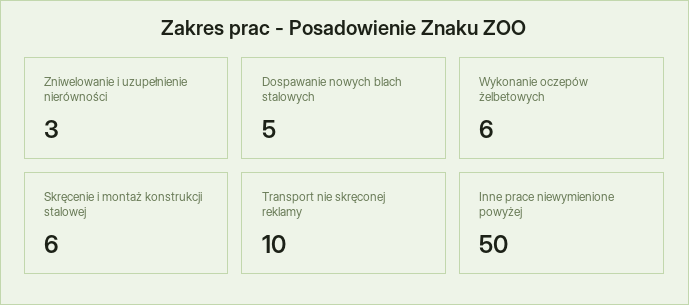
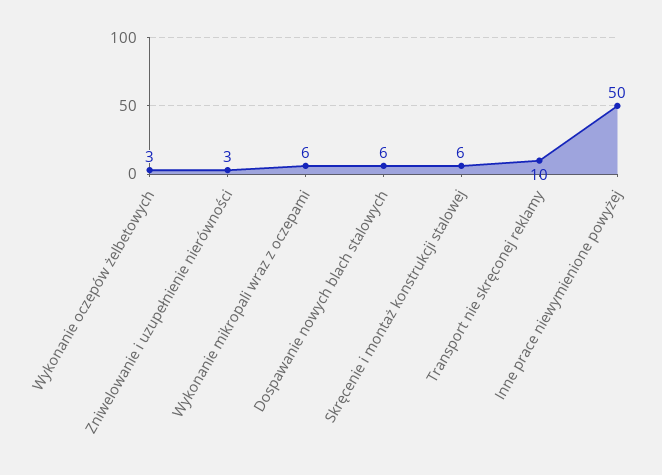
Dospawanie nowych blach stalowych: 5 -> 6
Wykonanie oczepów żelbetowych: 6 -> 3
Wykonanie mikropali wraz z oczepami: none -> 6

